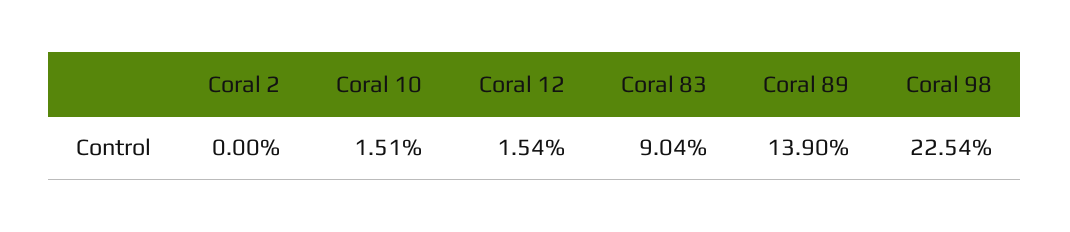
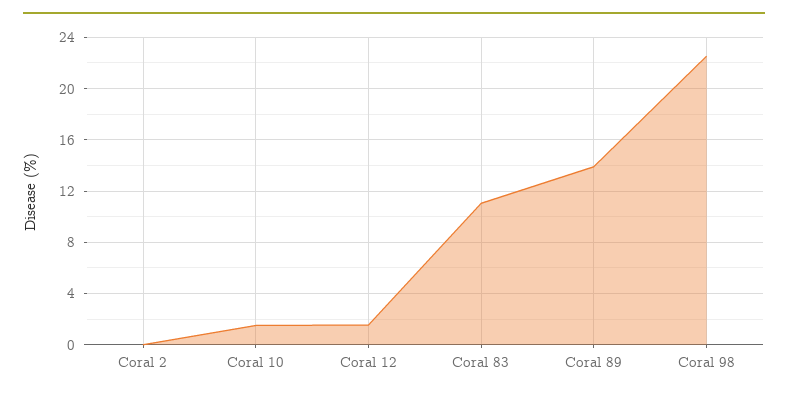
Coral 83: 9.04 -> 11

